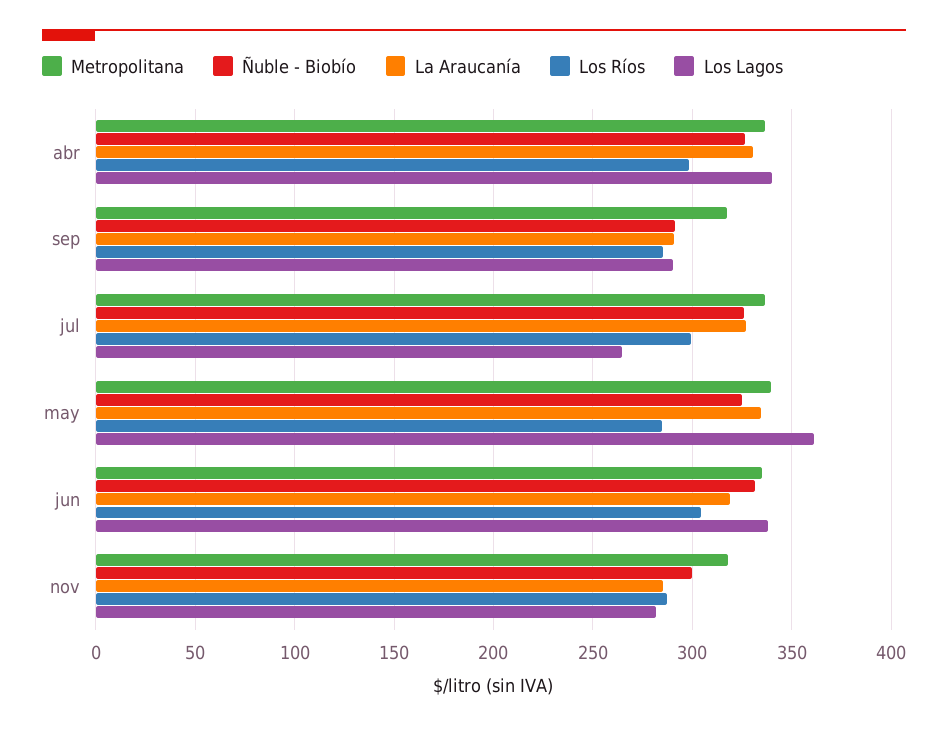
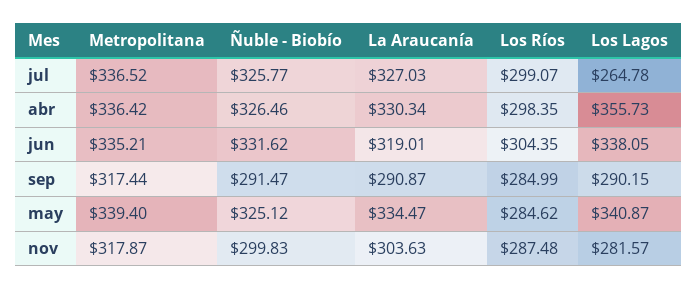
Los Lagos, abr: 340 -> 355.73
Los Lagos, may: 360 -> 340.87
La Araucanía, nov: 285 -> 303.63

